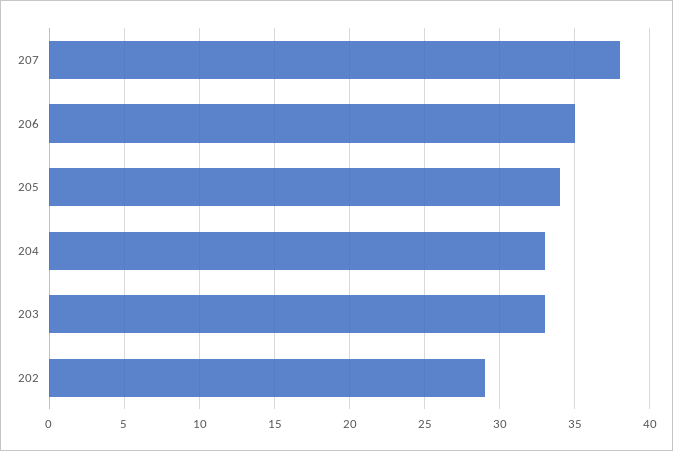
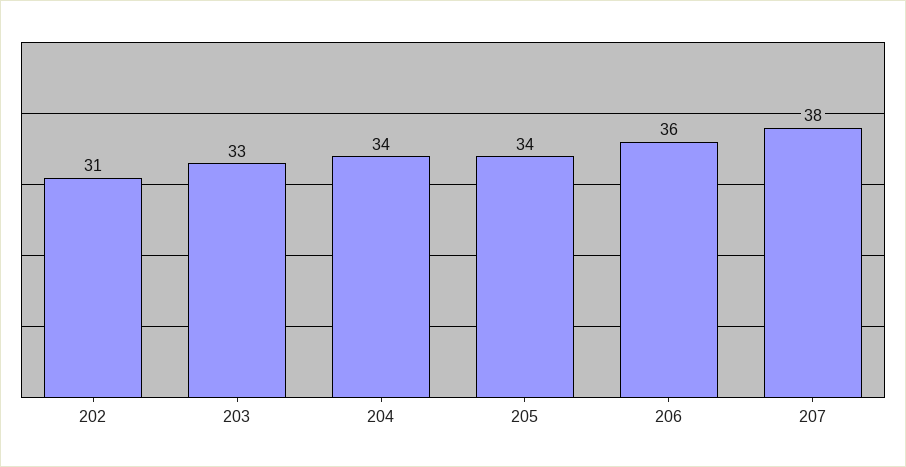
206: 35 -> 36
204: 33 -> 34
202: 29 -> 31

